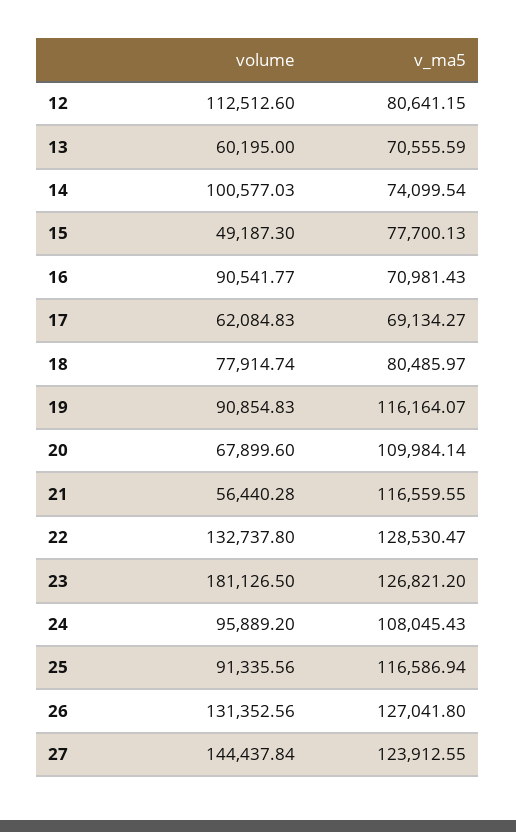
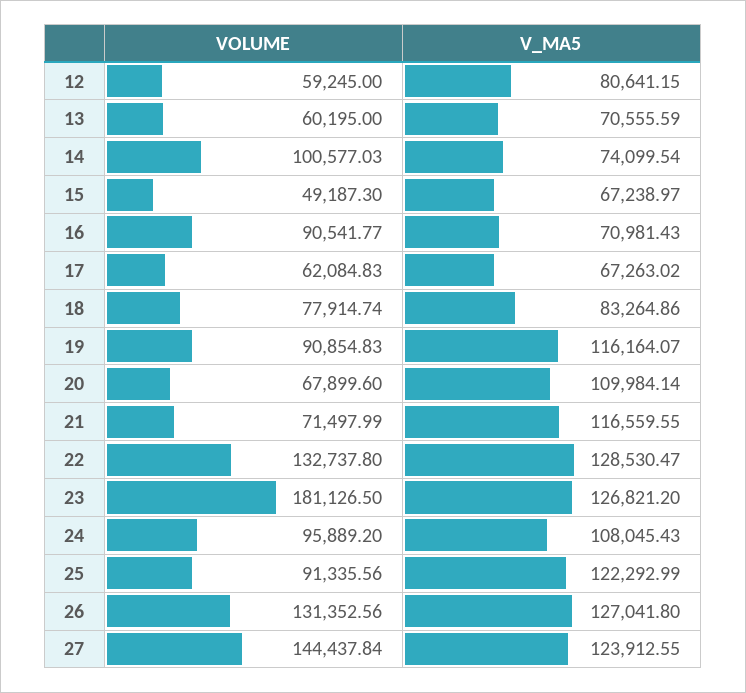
volume, 12: 112512.6 -> 59245
v_ma5, 15: 77700.13 -> 67238.97
v_ma5, 17: 69134.27 -> 67263.02
v_ma5, 18: 80485.97 -> 83264.86
volume, 21: 56440.28 -> 71497.99
v_ma5, 25: 116586.94 -> 122292.99

